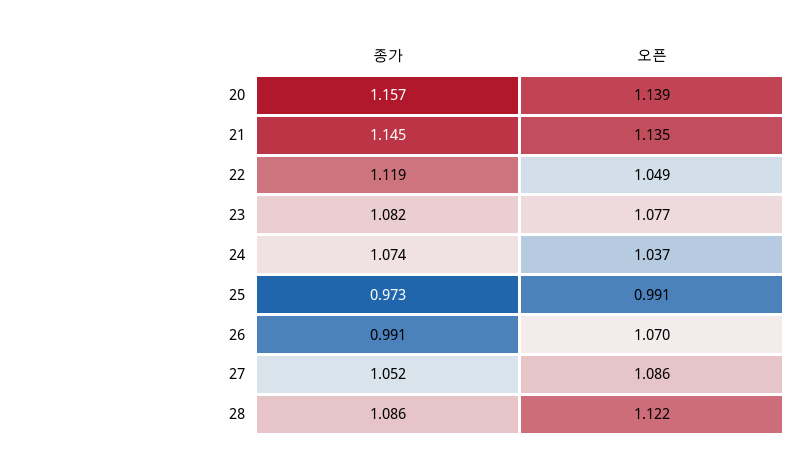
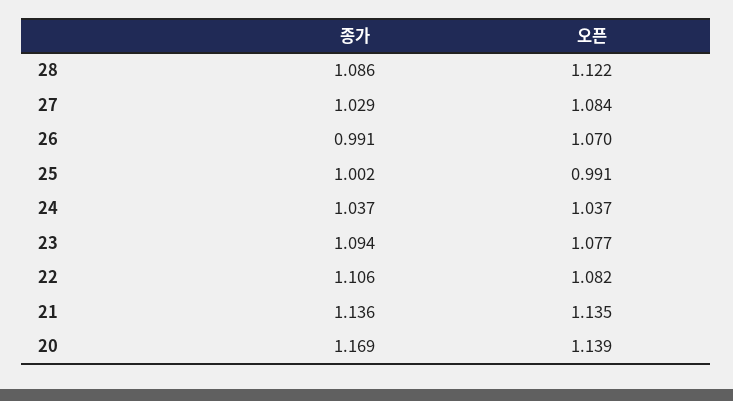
종가, 20: 1.157 -> 1.169
종가, 21: 1.145 -> 1.136
종가, 22: 1.119 -> 1.106
오픈, 22: 1.049 -> 1.082
종가, 23: 1.082 -> 1.094
종가, 24: 1.074 -> 1.037
종가, 25: 0.973 -> 1.002
종가, 27: 1.052 -> 1.029
오픈, 27: 1.086 -> 1.084

